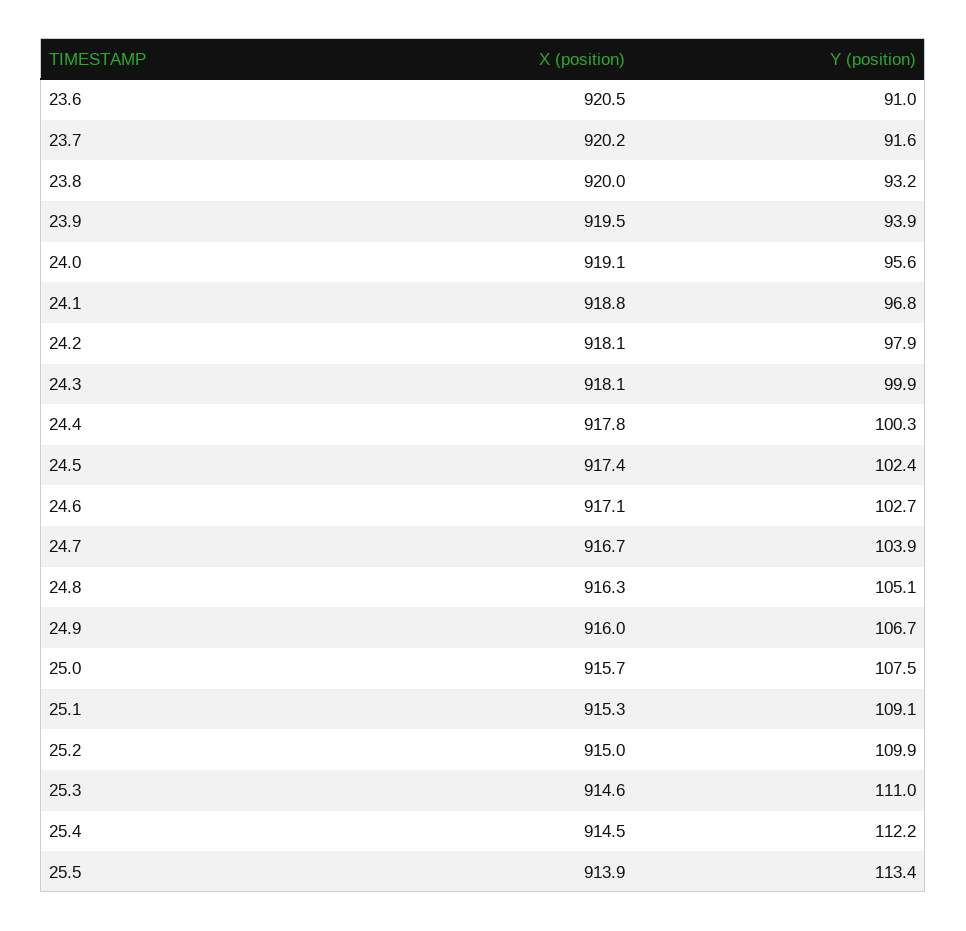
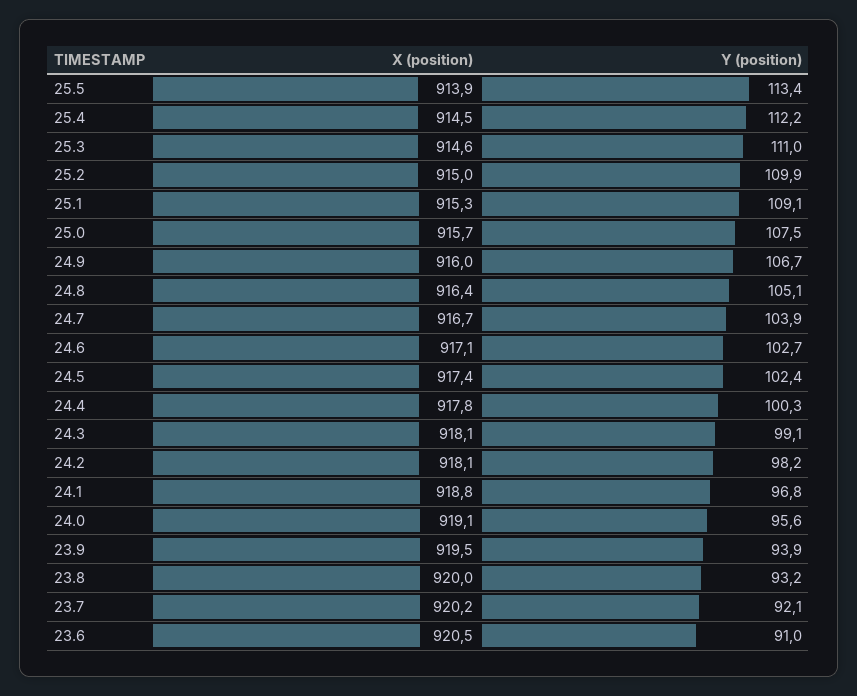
Y (position), 23.7: 91.6 -> 92.1
Y (position), 24.2: 97.9 -> 98.2
Y (position), 24.3: 99.9 -> 99.1
X (position), 24.8: 916.3 -> 916.4

